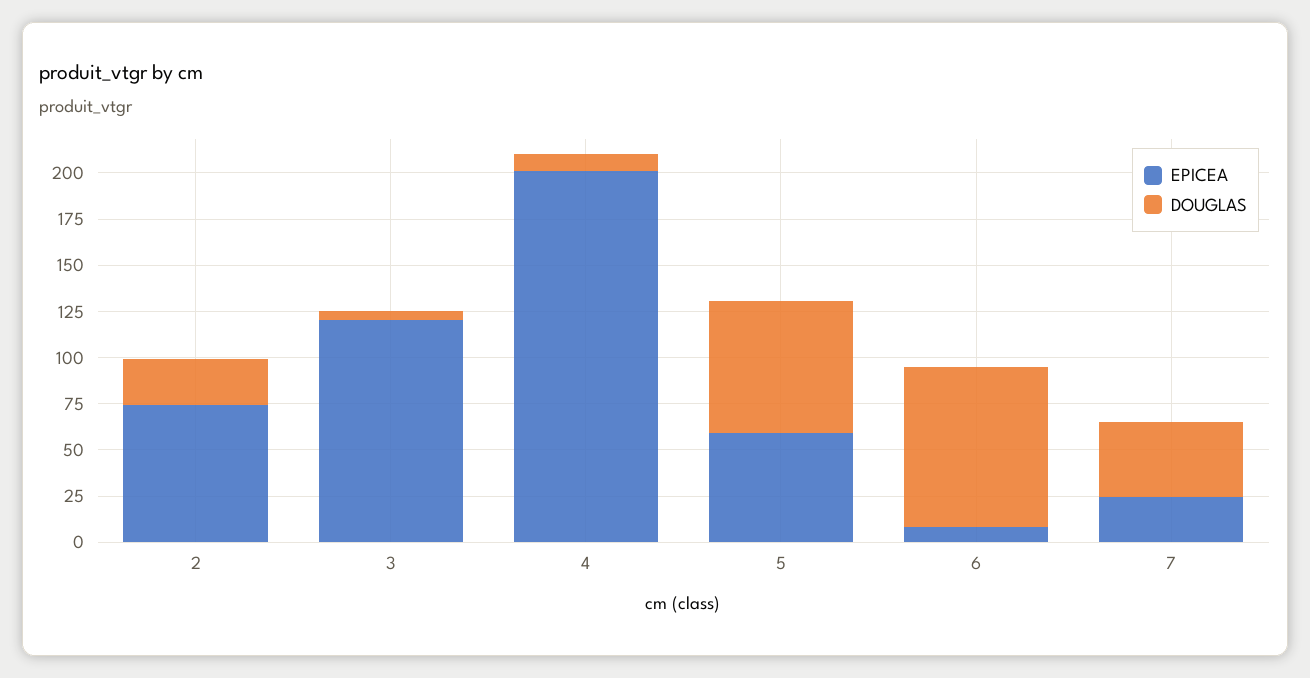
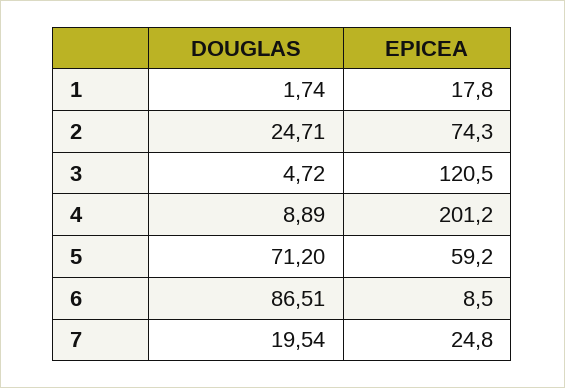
DOUGLAS, 7: 40 -> 19.54
DOUGLAS, 1: none -> 1.74
EPICEA, 1: none -> 17.8

